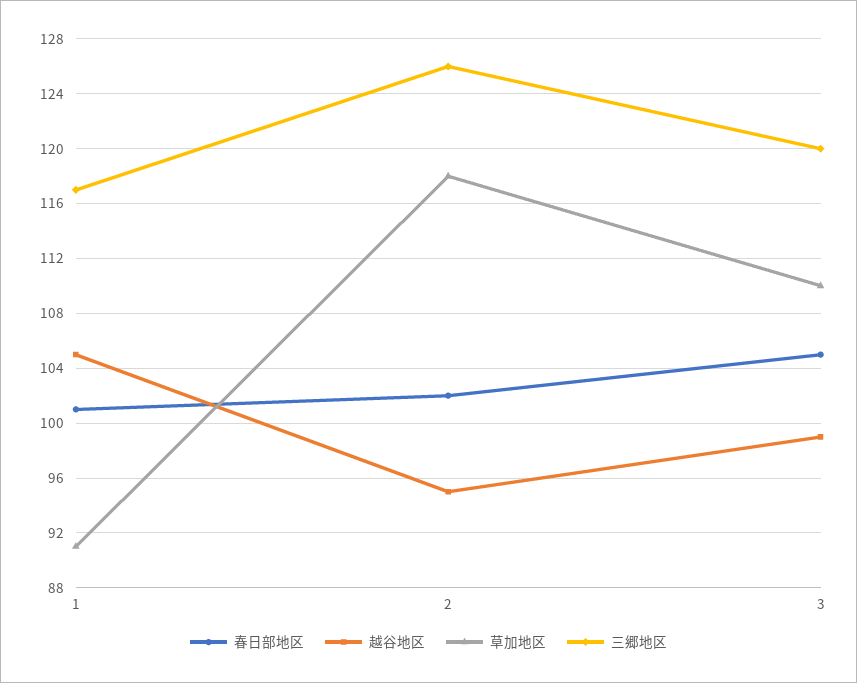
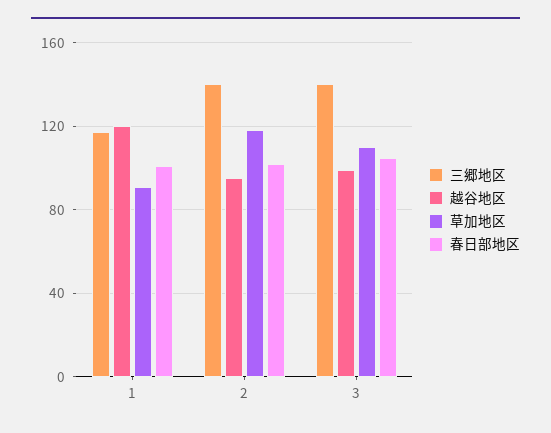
越谷地区, 1: 105 -> 120
三郷地区, 2: 126 -> 140
三郷地区, 3: 120 -> 140

